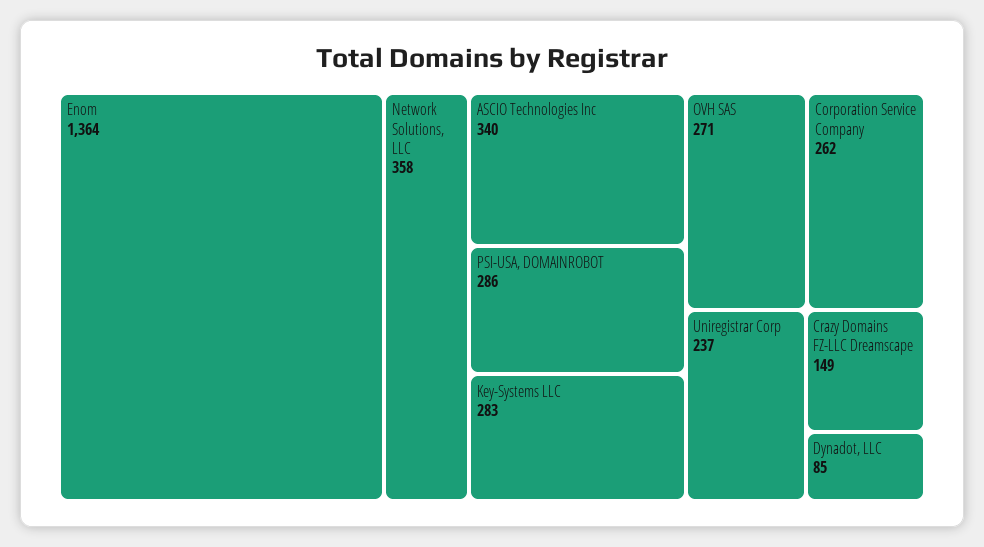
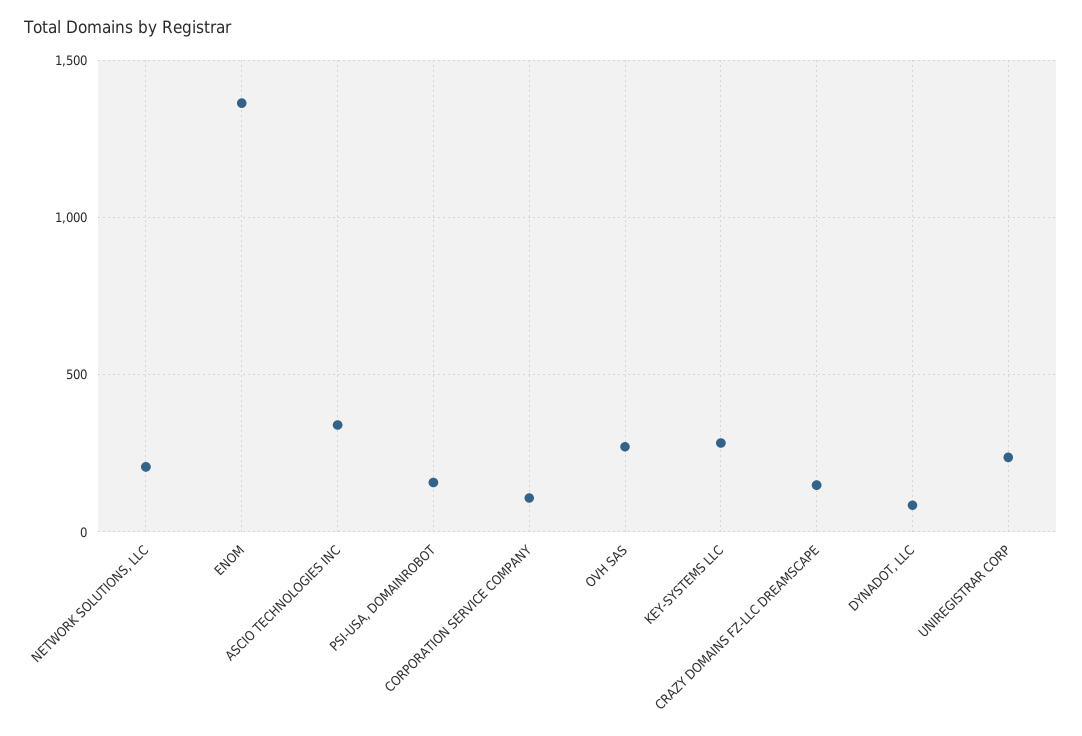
Network Solutions, LLC: 358 -> 200
PSI-USA, DOMAINROBOT: 286 -> 150
Corporation Service Company: 262 -> 100

